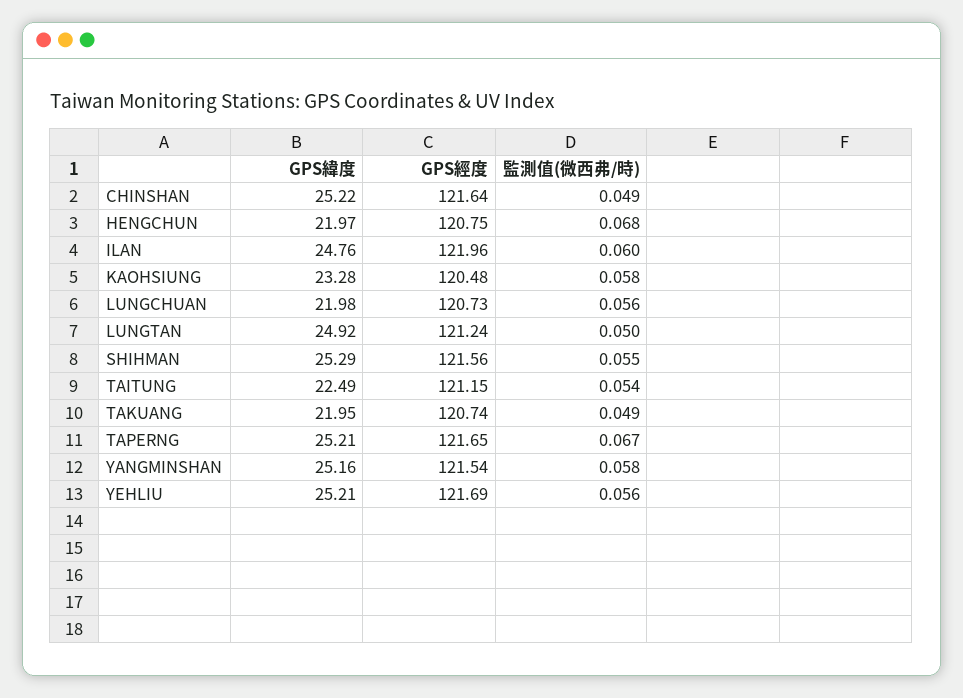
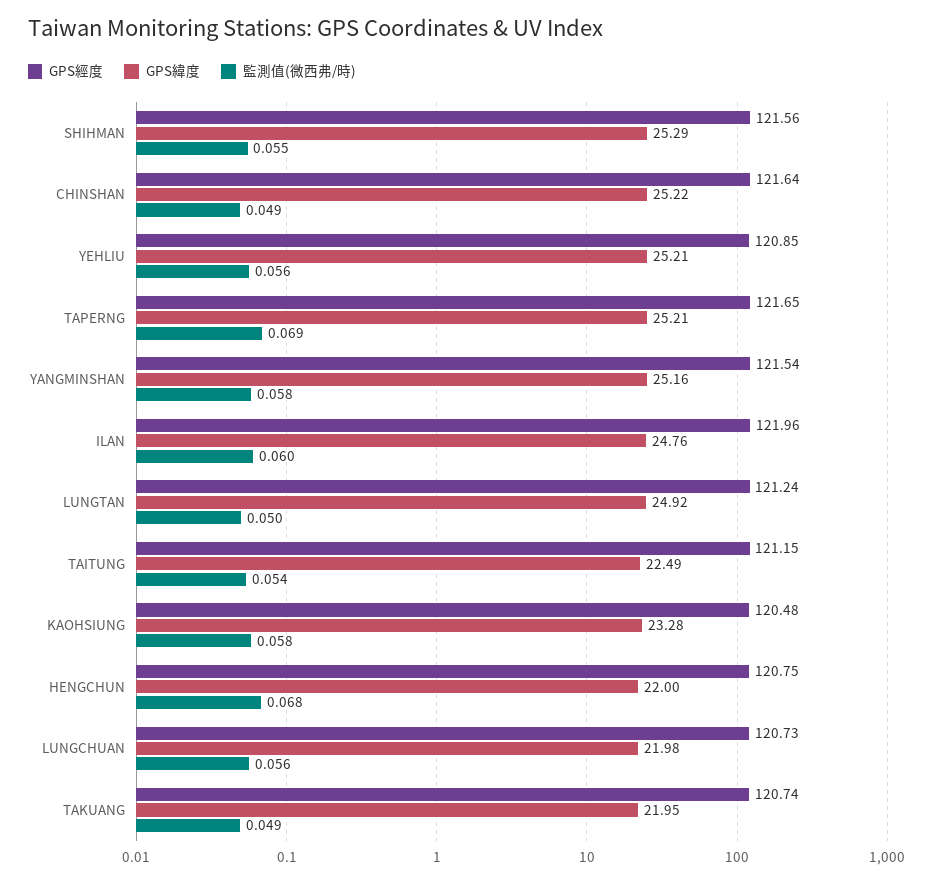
GPS緯度, HENGCHUN: 21.97 -> 22
監測值(微西弗/時), TAPERNG: 0.067 -> 0.069
GPS經度, YEHLIU: 121.69 -> 120.85

